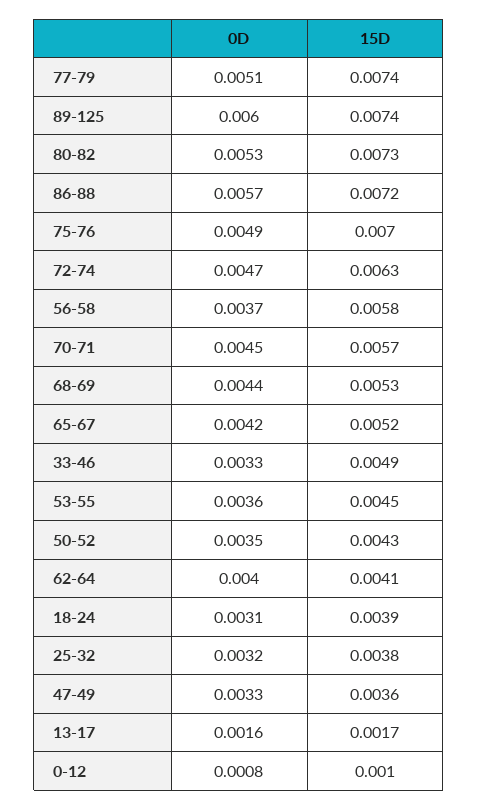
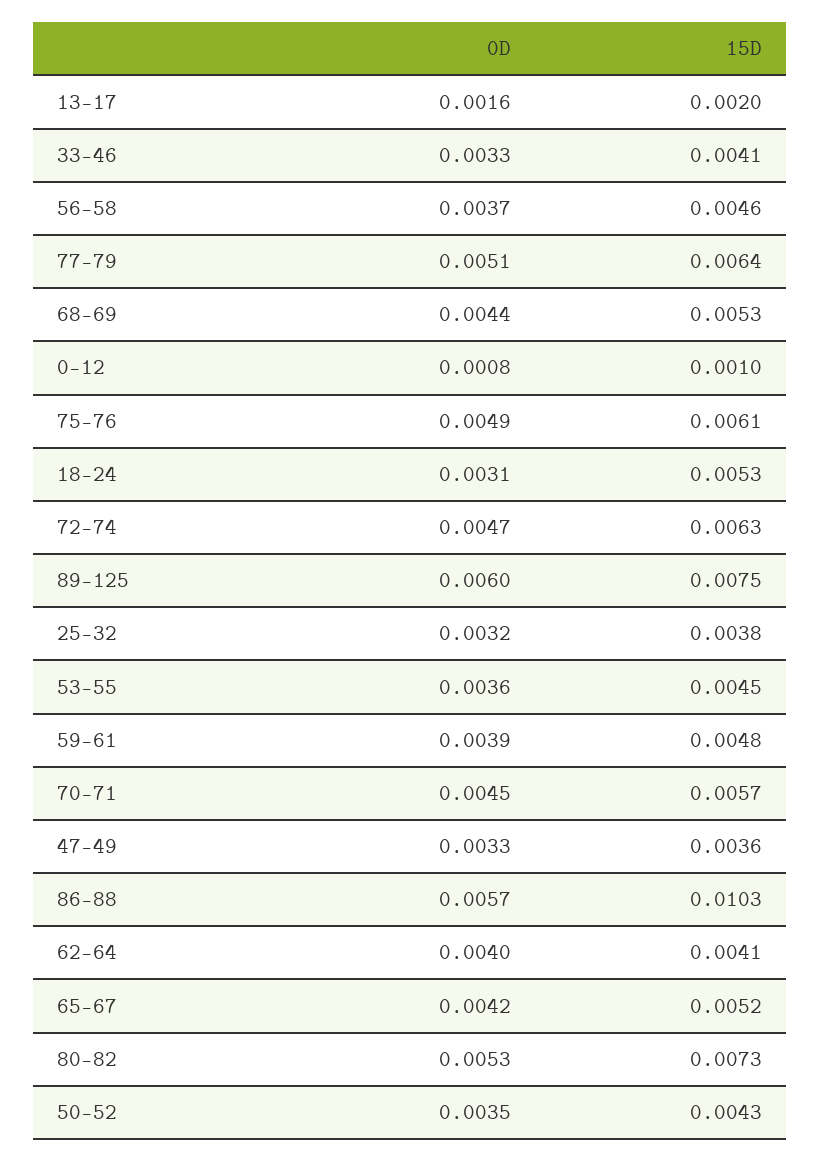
15D, 77-79: 0.0074 -> 0.0064
15D, 89-125: 0.0074 -> 0.0075
15D, 86-88: 0.0072 -> 0.0103
15D, 75-76: 0.007 -> 0.0061
15D, 56-58: 0.0058 -> 0.0046
15D, 33-46: 0.0049 -> 0.0041
15D, 18-24: 0.0039 -> 0.0053
15D, 13-17: 0.0017 -> 0.002
0D, 59-61: none -> 0.0039
15D, 59-61: none -> 0.0048

